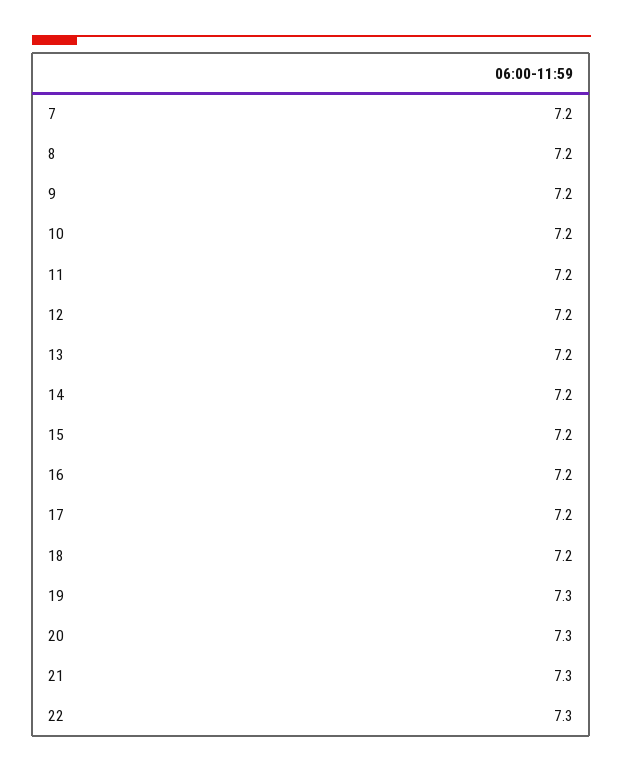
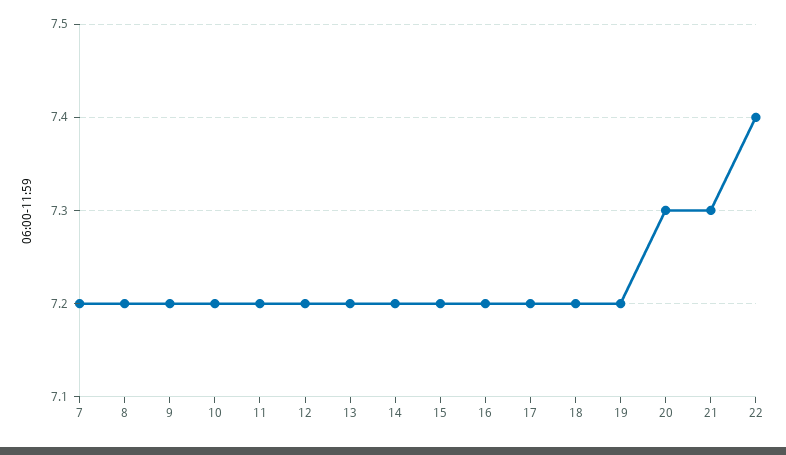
19: 7.3 -> 7.2
22: 7.3 -> 7.4

